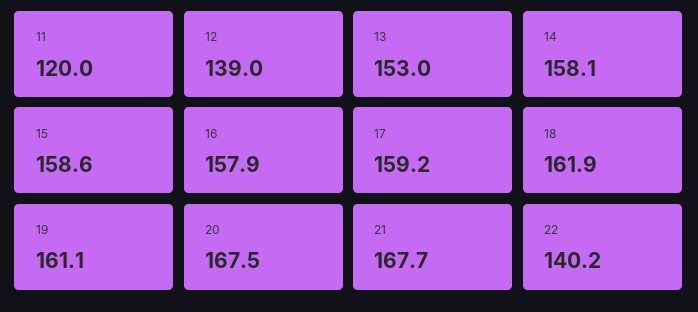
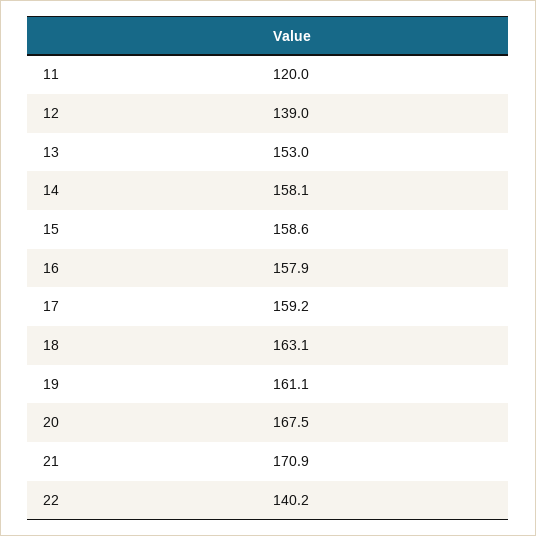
18: 161.9 -> 163.1
21: 167.7 -> 170.9

